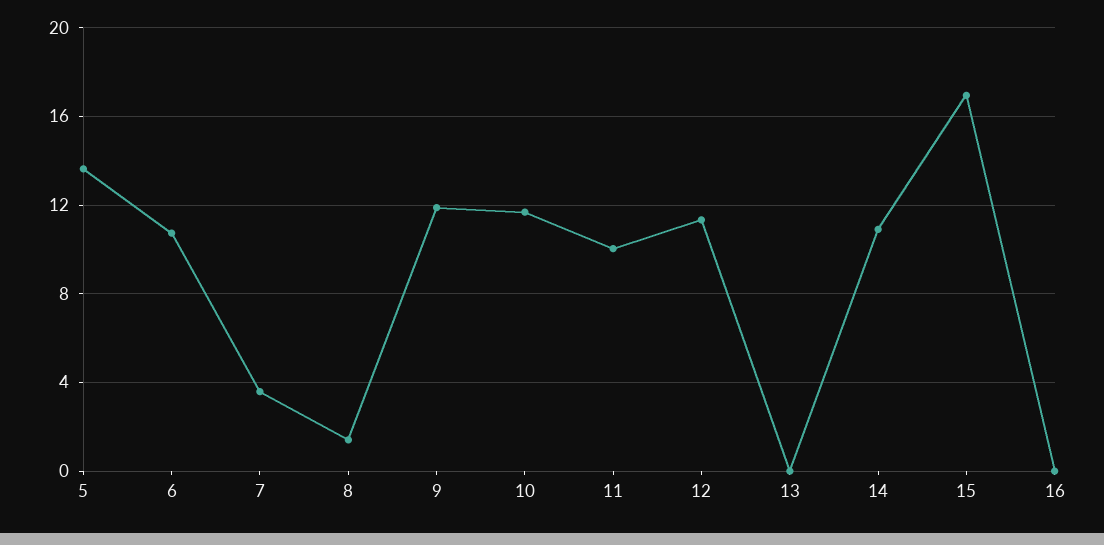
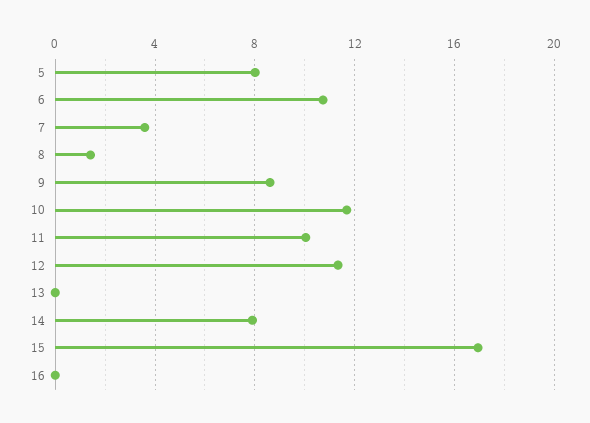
5: 13.5 -> 8
9: 12 -> 8.5
14: 11 -> 8

